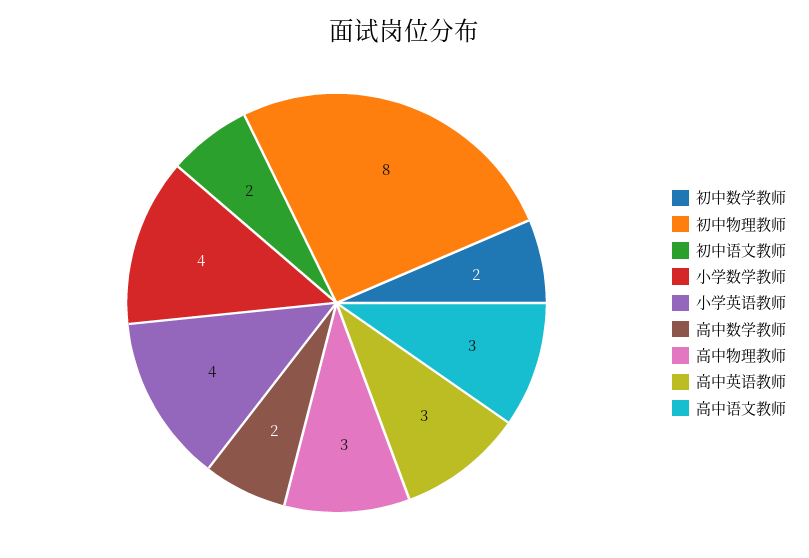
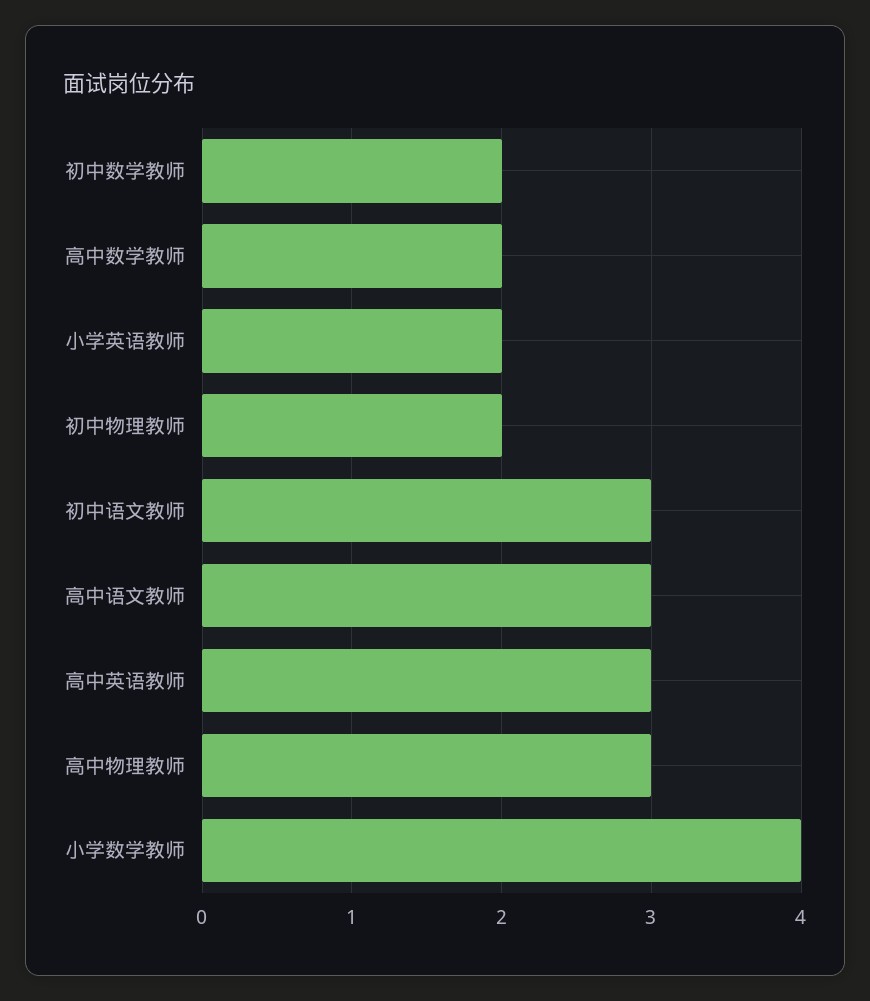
初中物理教师: 8 -> 2
初中语文教师: 2 -> 3
小学英语教师: 4 -> 2

